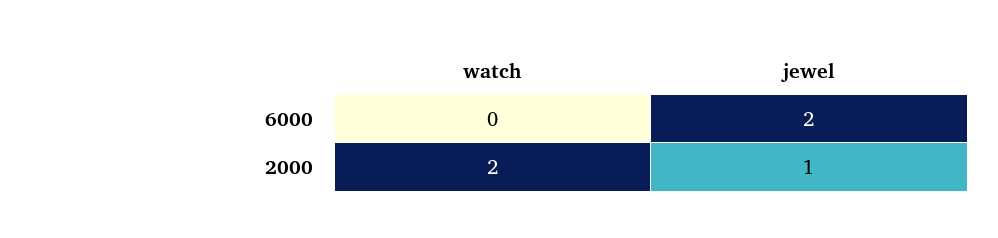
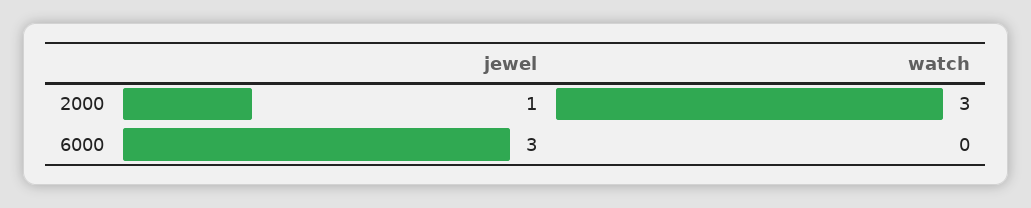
jewel, 6000: 2 -> 3
watch, 2000: 2 -> 3

